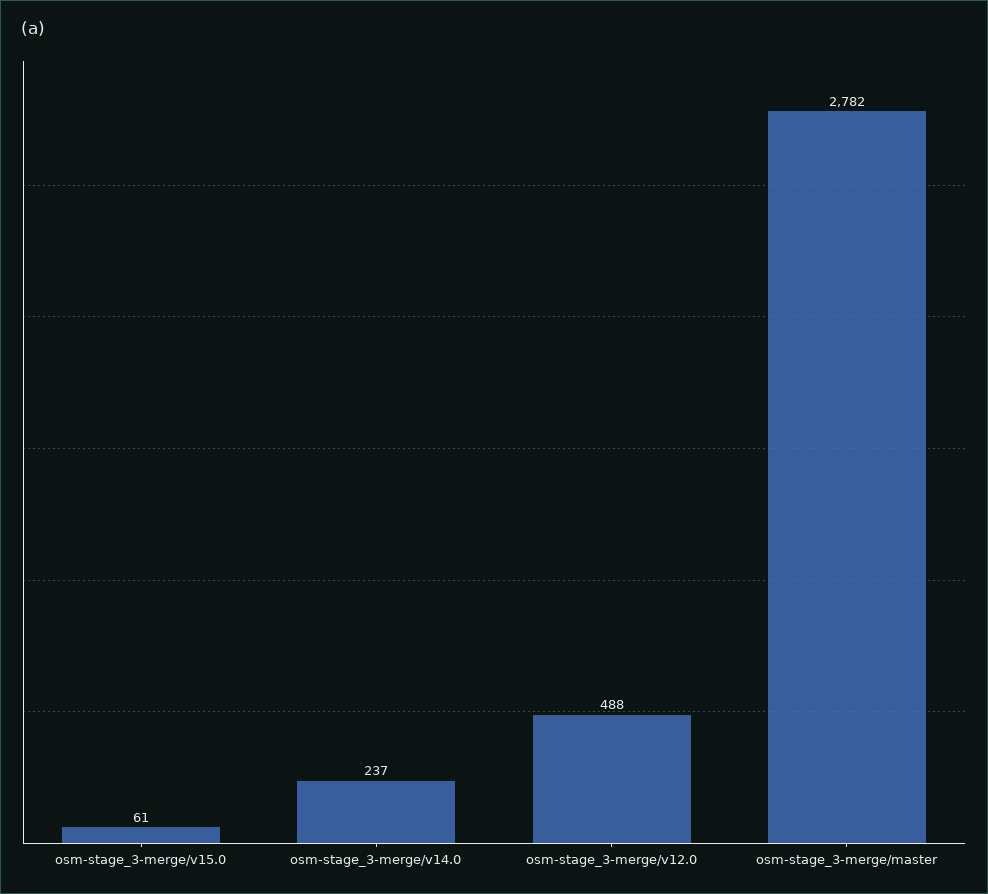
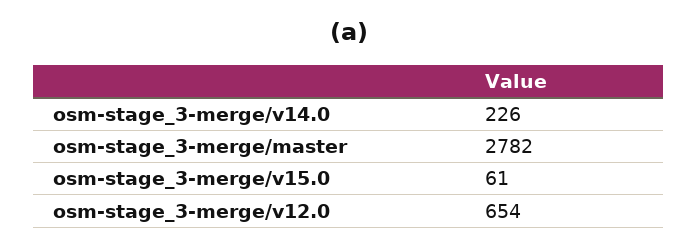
osm-stage_3-merge/v14.0: 237 -> 226
osm-stage_3-merge/v12.0: 488 -> 654

